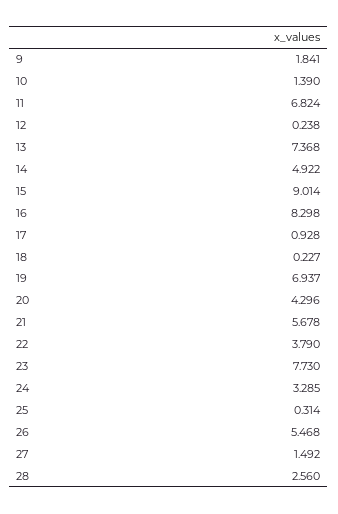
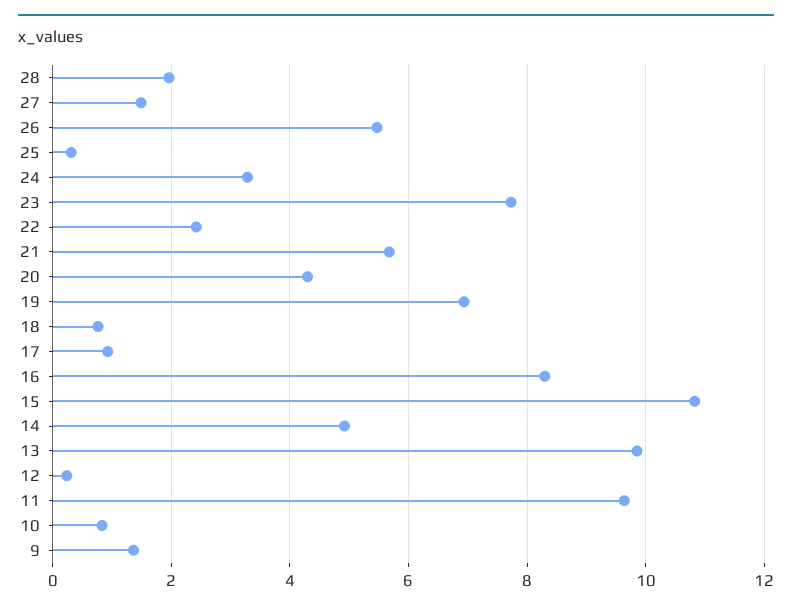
9: 1.841 -> 1.4
10: 1.39 -> 0.8
11: 6.824 -> 9.6
13: 7.368 -> 9.8
15: 9.014 -> 10.8
18: 0.227 -> 0.8
22: 3.79 -> 2.4
28: 2.56 -> 2

